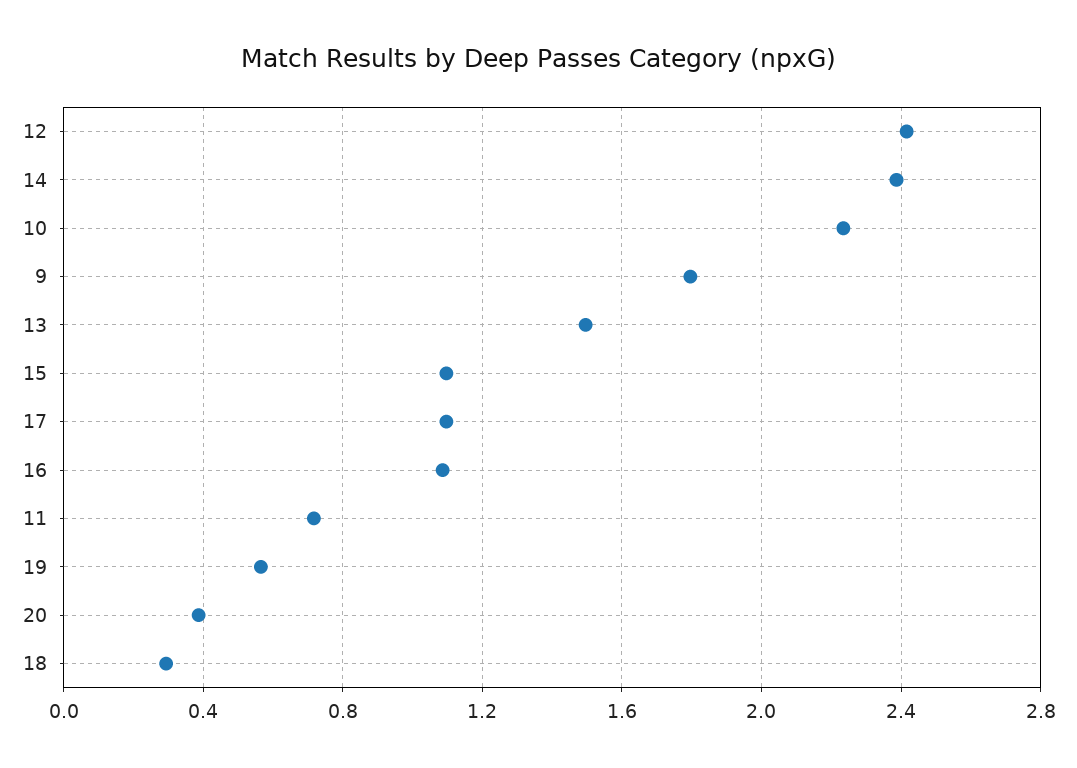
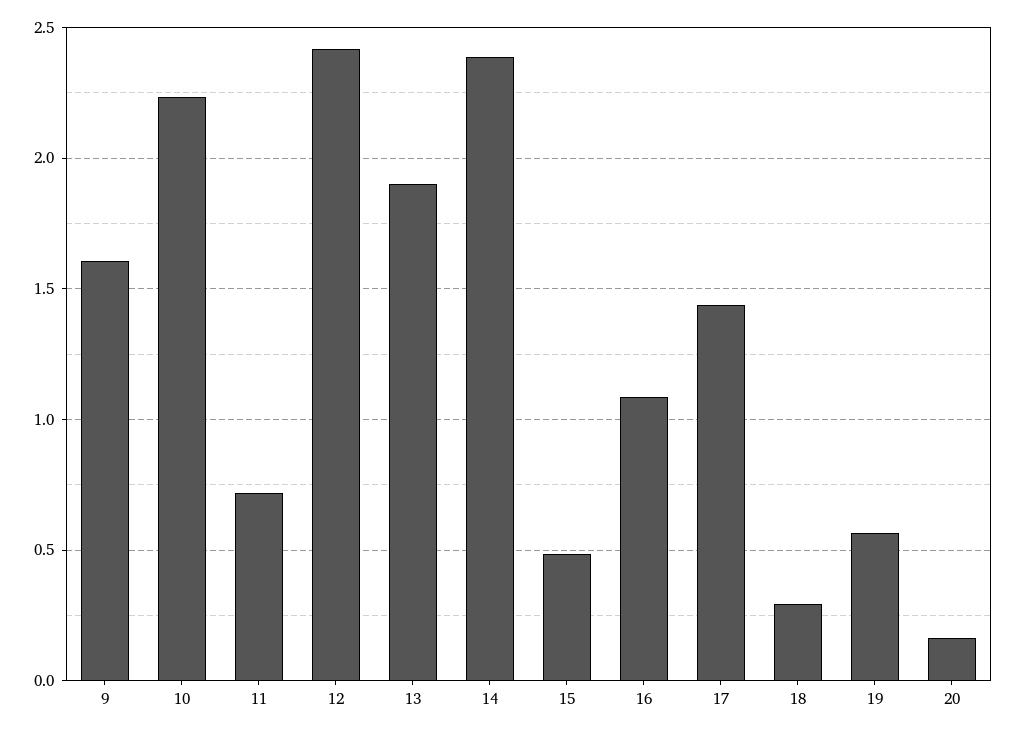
9: 1.8 -> 1.6
13: 1.5 -> 1.9
15: 1.1 -> 0.5
17: 1.1 -> 1.45
20: 0.4 -> 0.15

